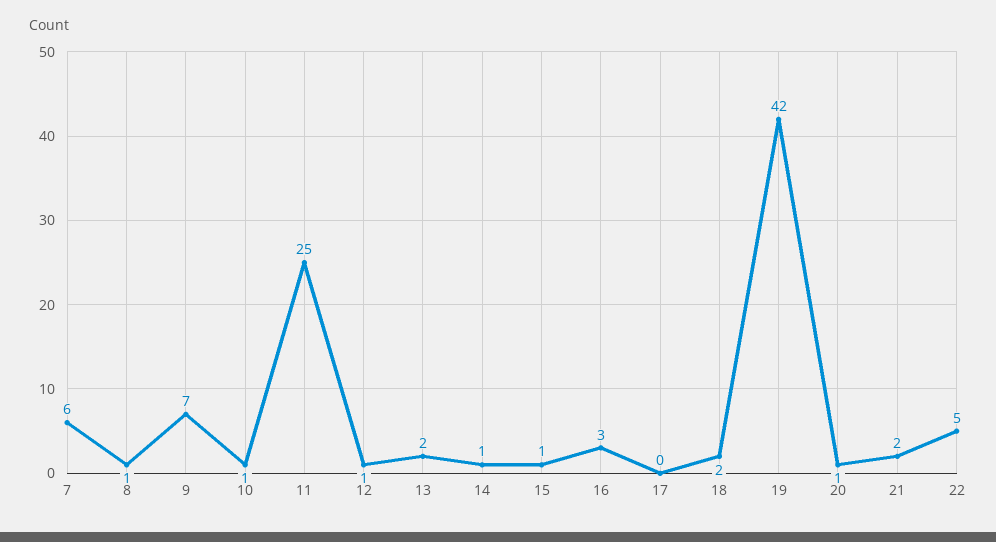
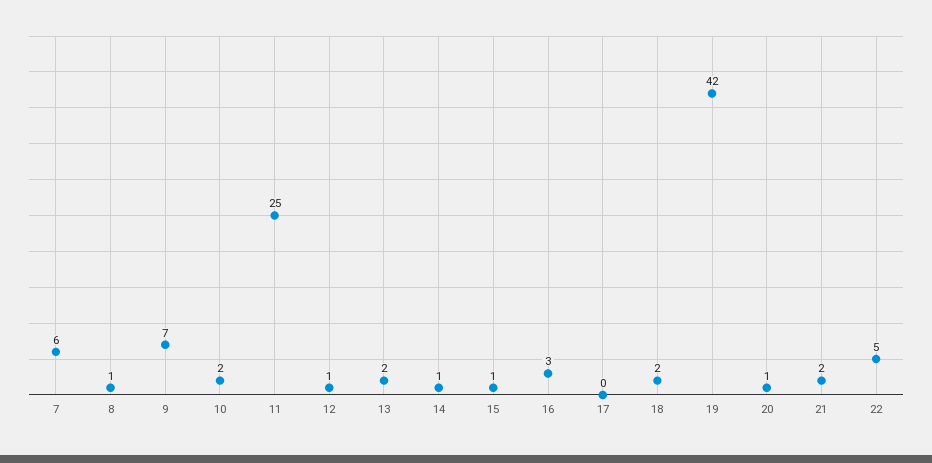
10: 1 -> 2

